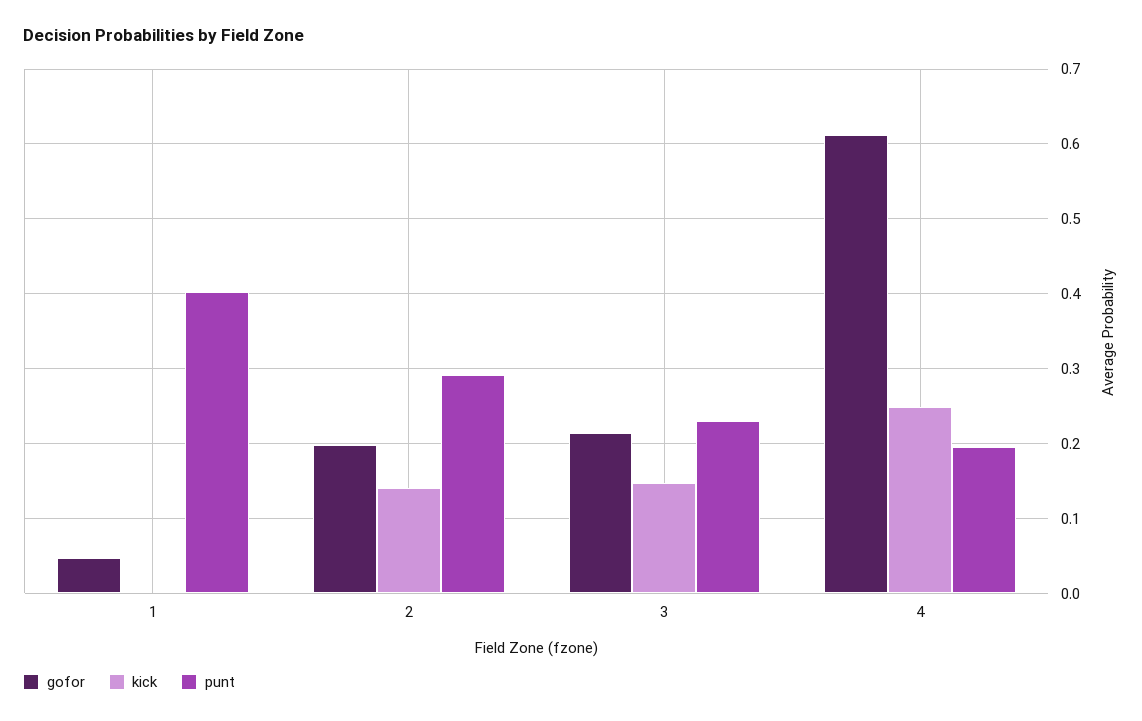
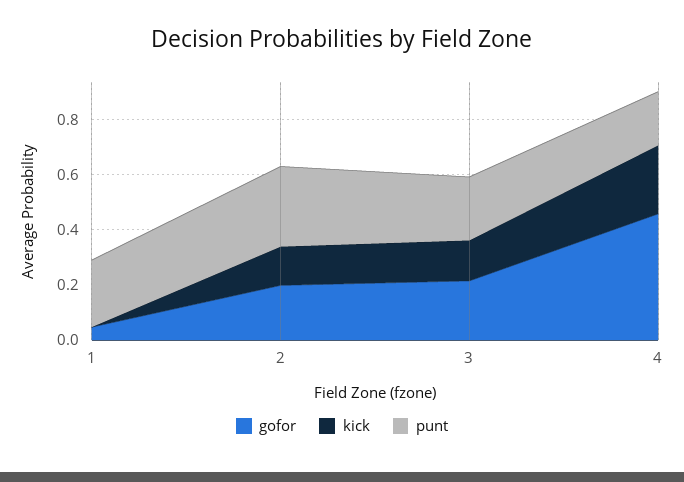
punt, 1: 0.4 -> 0.25
gofor, 4: 0.61 -> 0.45

